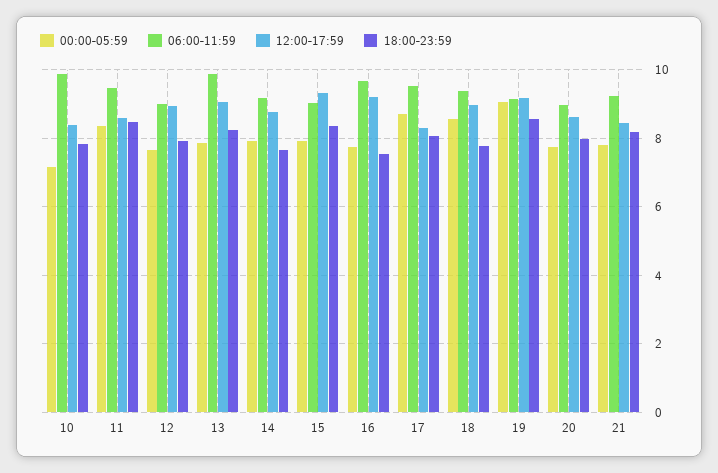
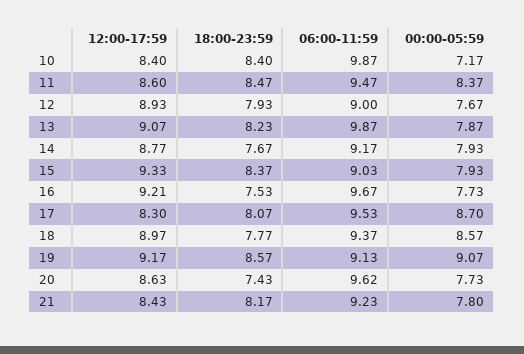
18:00-23:59, 10: 7.8 -> 8.4
06:00-11:59, 20: 9 -> 9.62
18:00-23:59, 20: 8 -> 7.43

